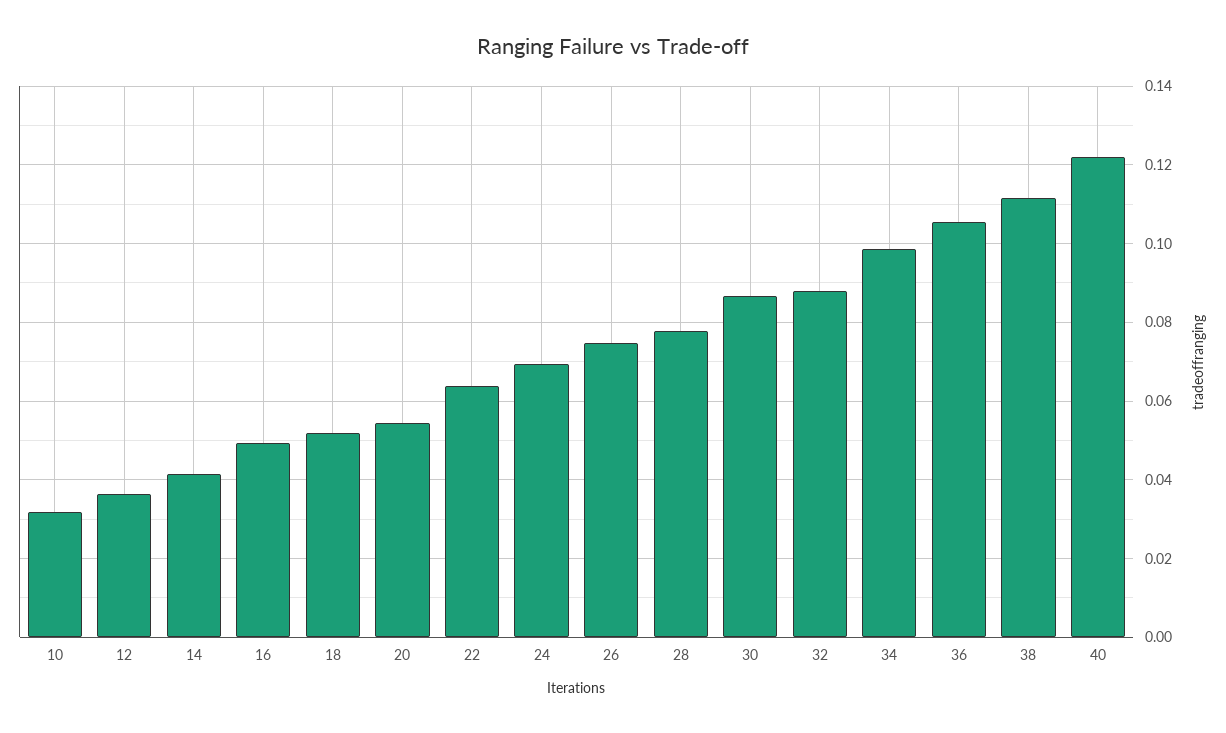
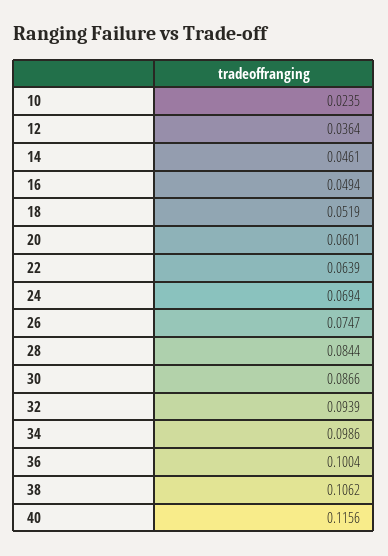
10: 0.032 -> 0.0235
14: 0.042 -> 0.0461
20: 0.054 -> 0.0601
28: 0.078 -> 0.0844
32: 0.088 -> 0.0939
36: 0.106 -> 0.1004
38: 0.112 -> 0.1062
40: 0.122 -> 0.1156

